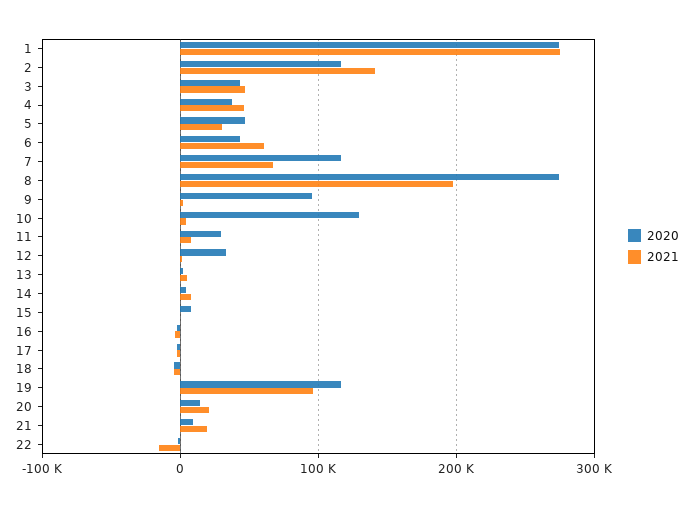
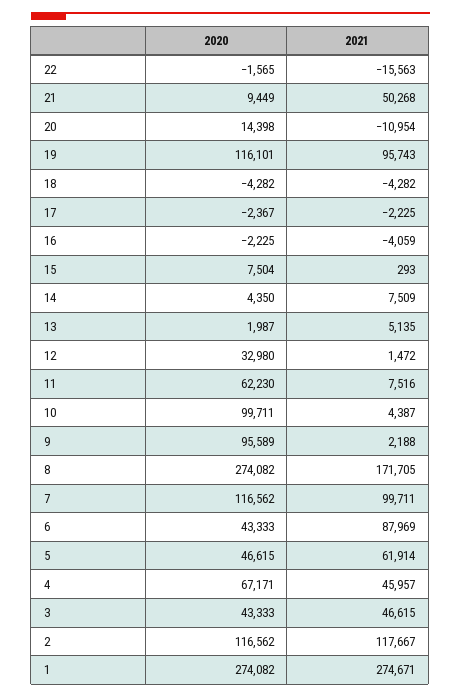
2021, 2: 140000 -> 117667
2020, 4: 40000 -> 67171
2021, 5: 30000 -> 61914
2021, 6: 60000 -> 87969
2021, 7: 70000 -> 99711
2021, 8: 200000 -> 171705
2020, 10: 130000 -> 99711
2020, 11: 30000 -> 62230
2021, 20: 20000 -> -10954
2021, 21: 20000 -> 50268

